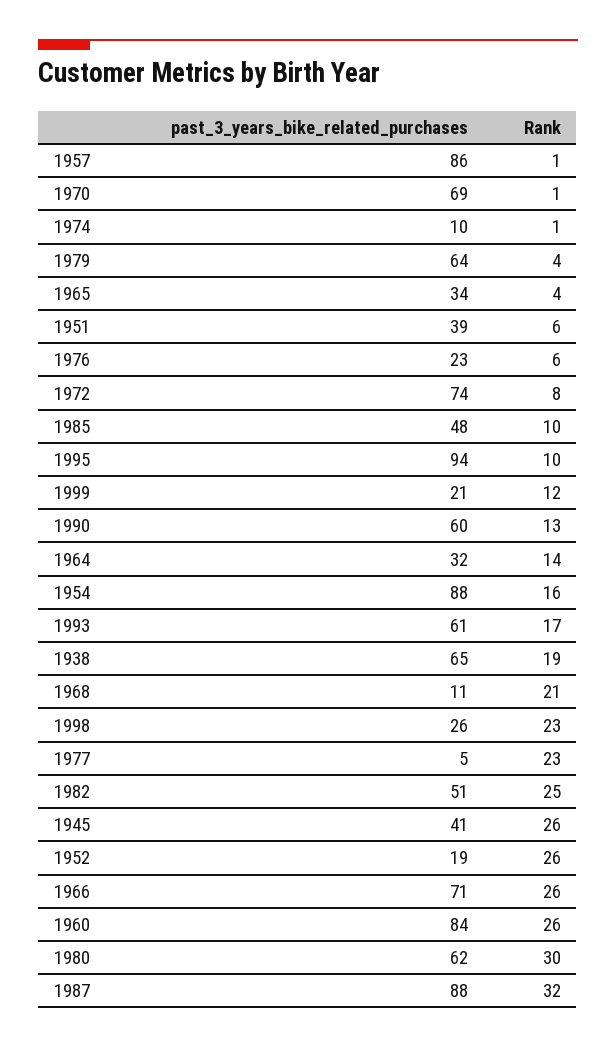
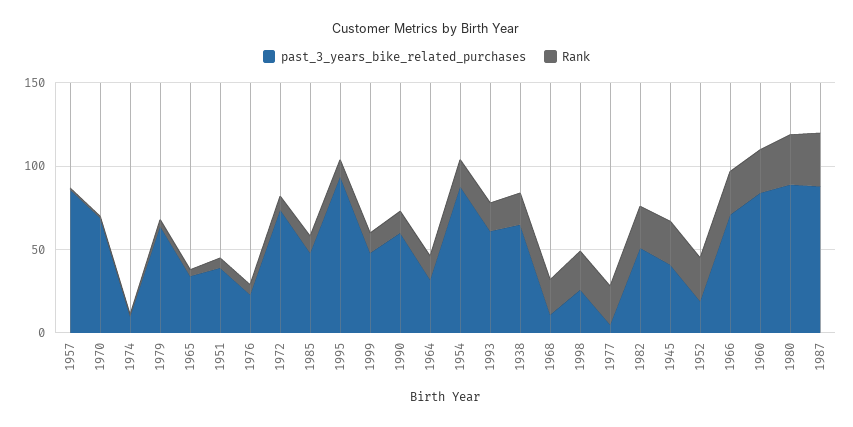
past_3_years_bike_related_purchases, 1999: 21 -> 50
past_3_years_bike_related_purchases, 1980: 62 -> 90

